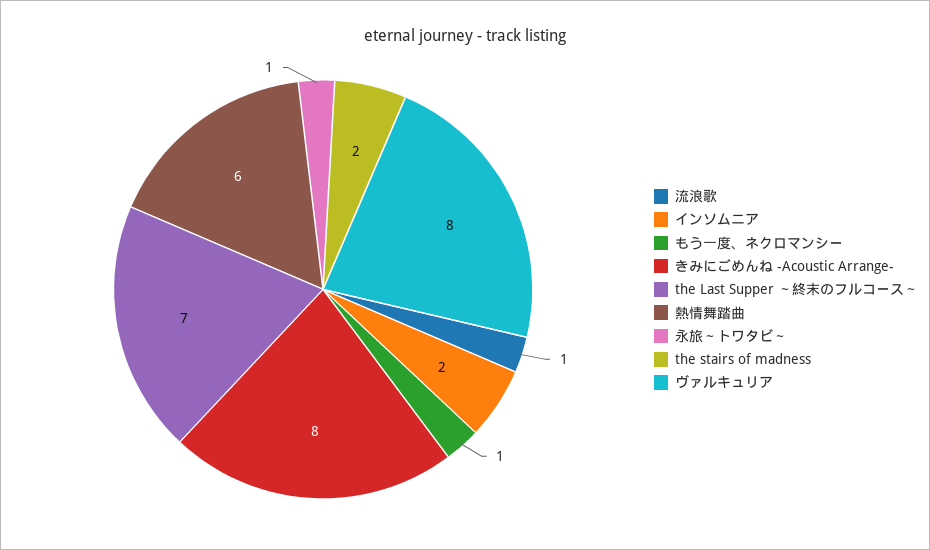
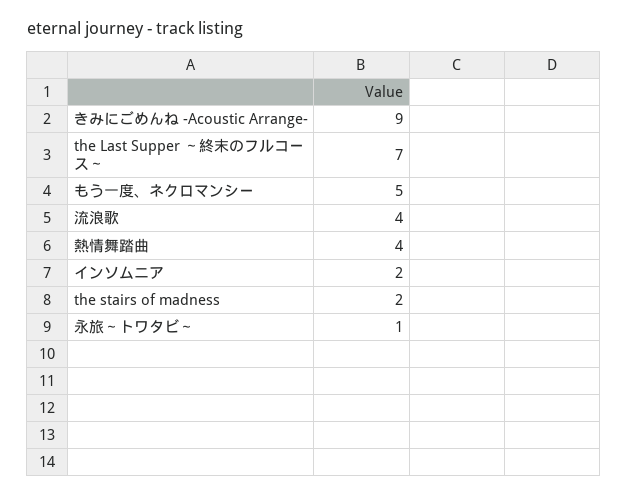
流浪歌: 1 -> 4
もう一度、ネクロマンシー: 1 -> 5
きみにごめんね -Acoustic Arrange-: 8 -> 9
熱情舞踏曲: 6 -> 4
ヴァルキュリア: 8 -> none

